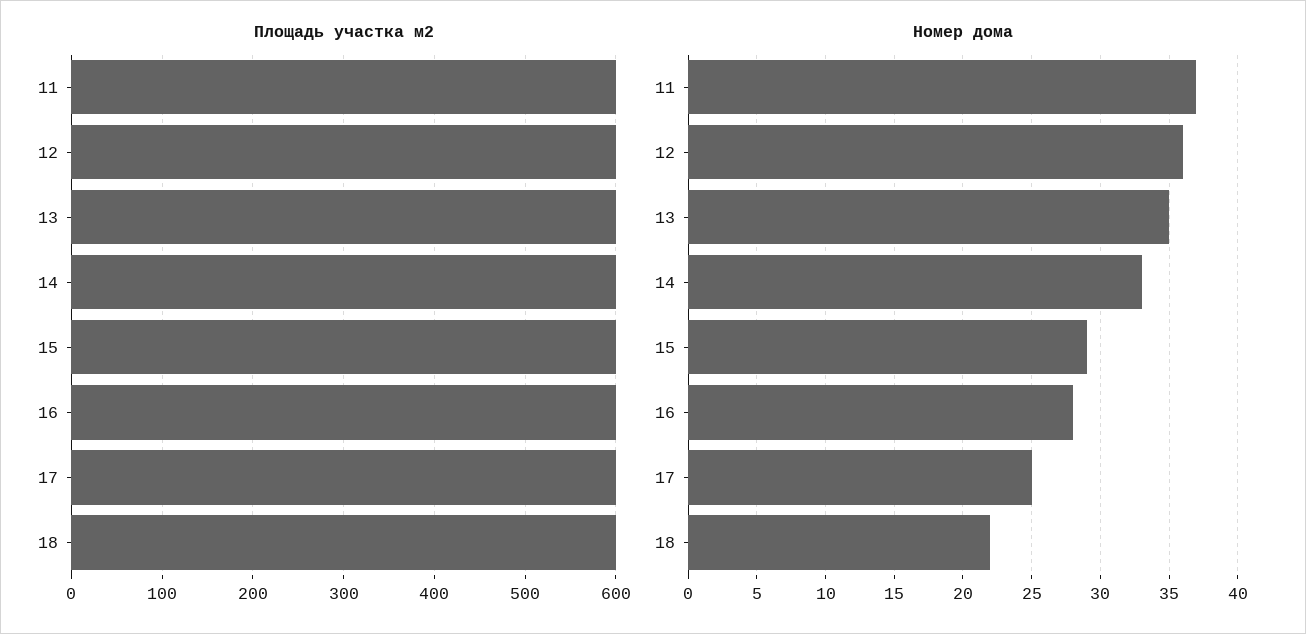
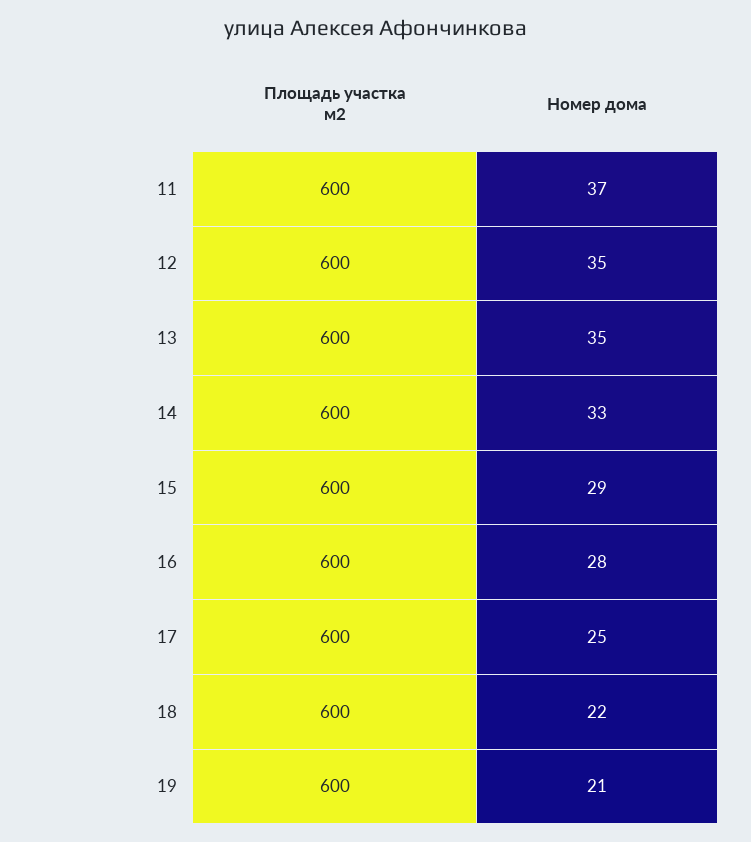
Номер дома, 12: 36 -> 35
Площадь участка м2, 19: none -> 600
Номер дома, 19: none -> 21

